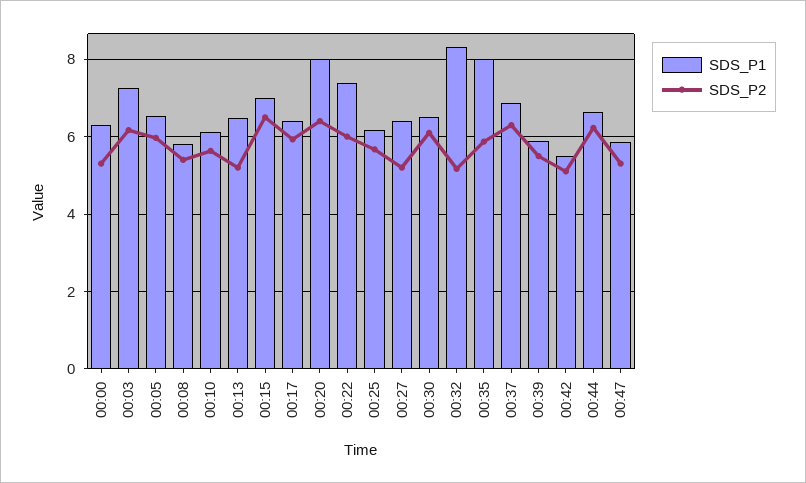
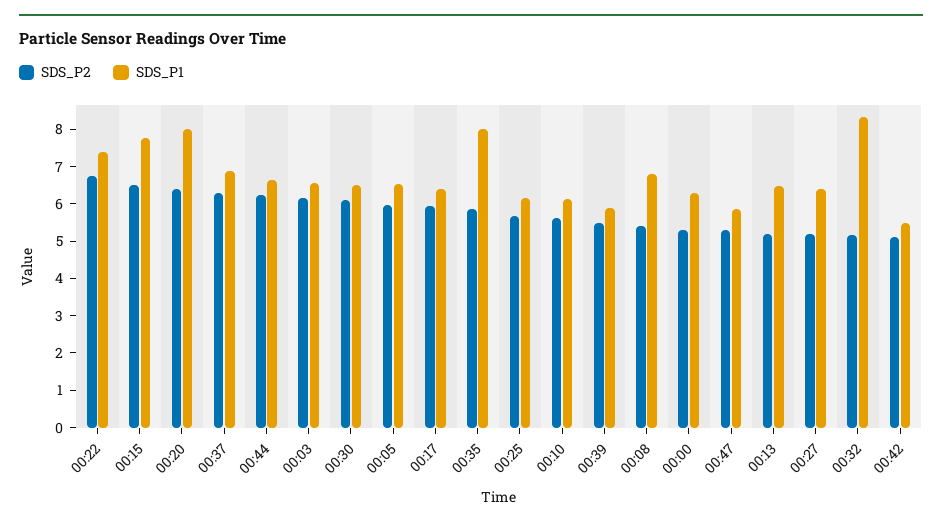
SDS_P1, 00:03: 7.2 -> 6.5
SDS_P1, 00:08: 5.8 -> 6.75
SDS_P1, 00:15: 7 -> 7.75
SDS_P2, 00:22: 6 -> 6.75

